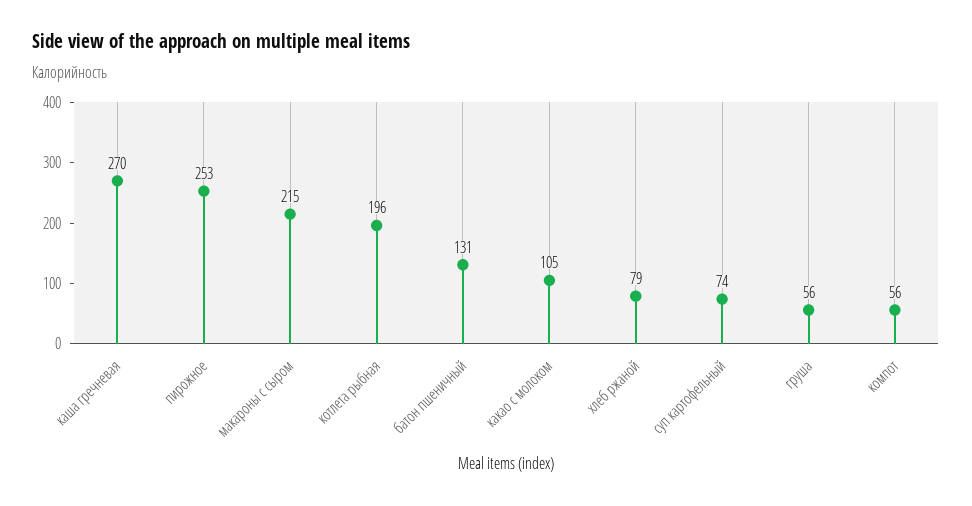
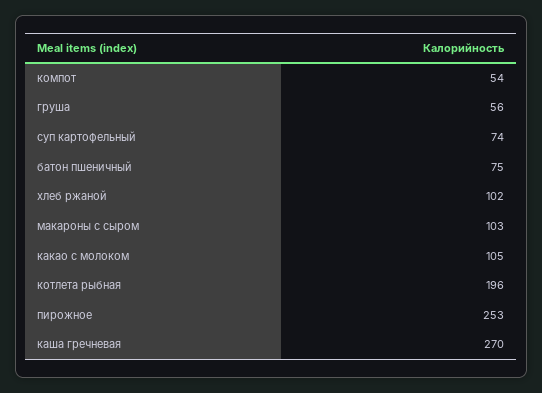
макароны с сыром: 215 -> 103
батон пшеничный: 131 -> 75
хлеб ржаной: 79 -> 102
компот: 56 -> 54

